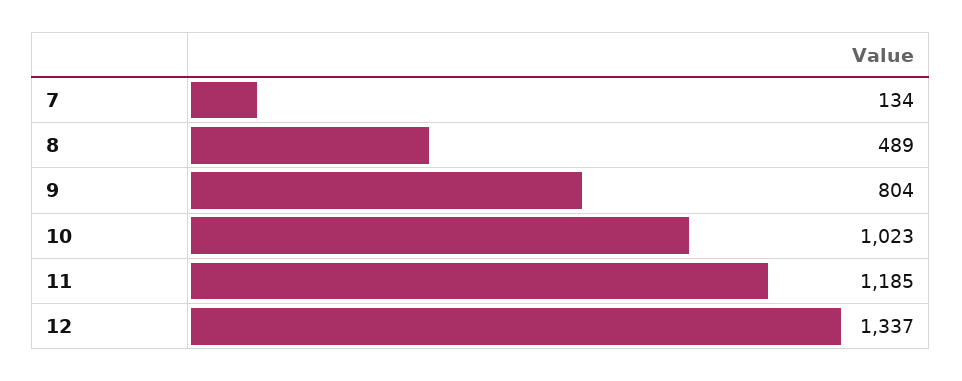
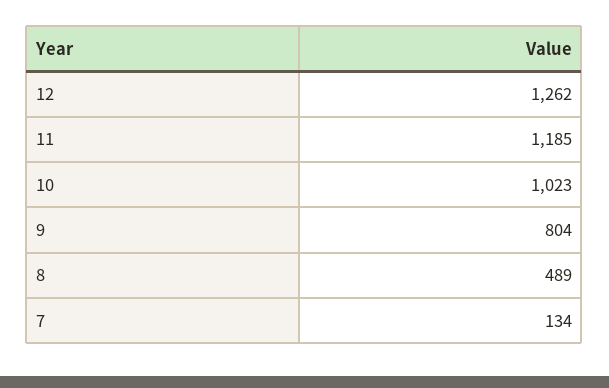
12: 1337 -> 1262

